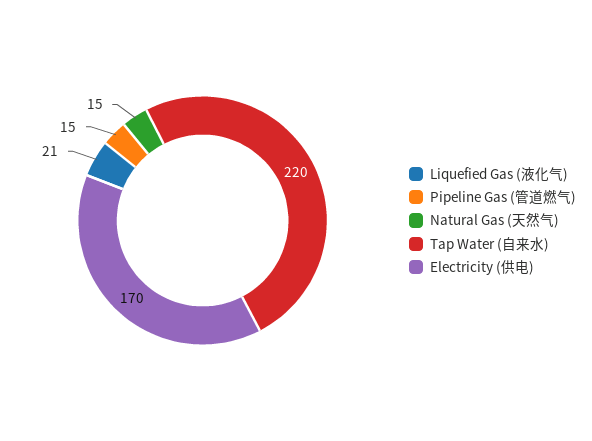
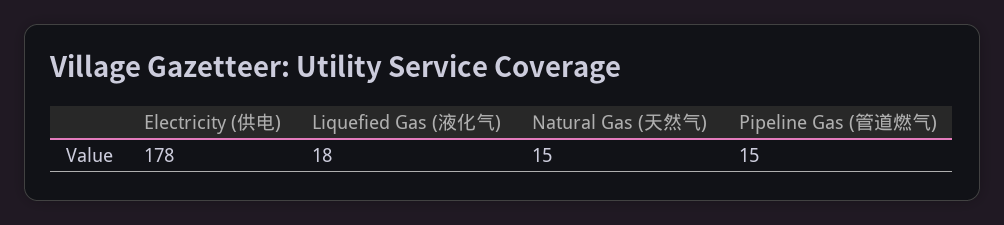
Liquefied Gas (液化气): 21 -> 18
Tap Water (自来水): 220 -> none
Electricity (供电): 170 -> 178

